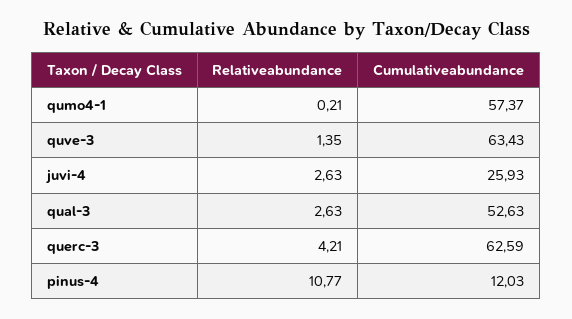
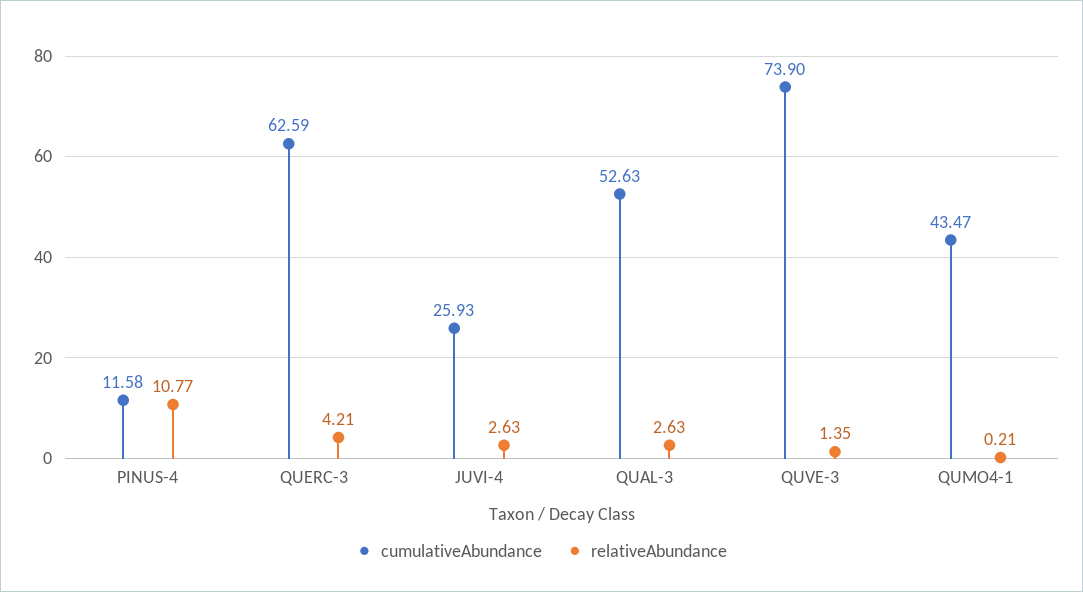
Cumulativeabundance, qumo4-1: 57.37 -> 43.47
Cumulativeabundance, quve-3: 63.43 -> 73.9
Cumulativeabundance, pinus-4: 12.03 -> 11.58

